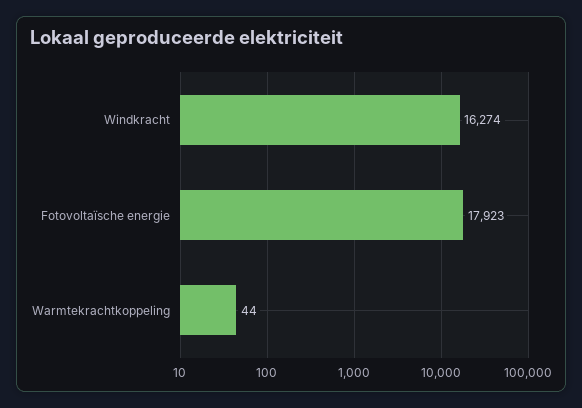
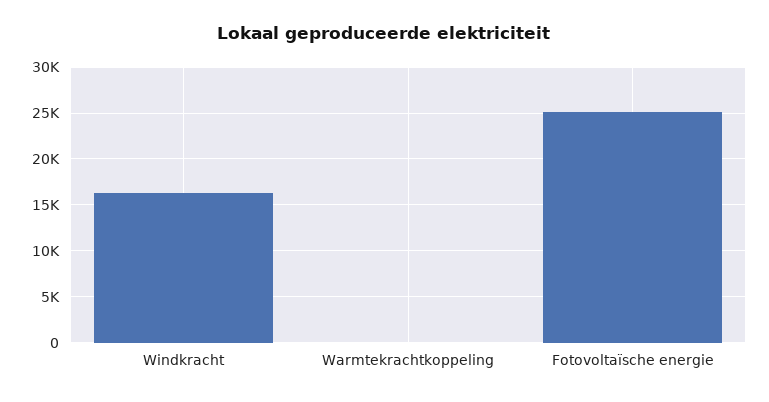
Fotovoltaïsche energie: 17923 -> 25000

